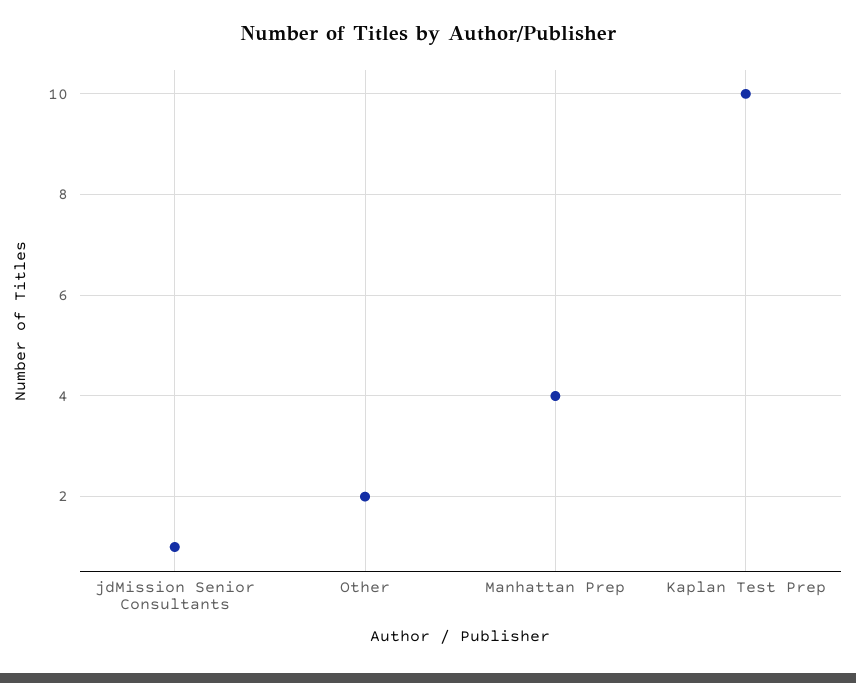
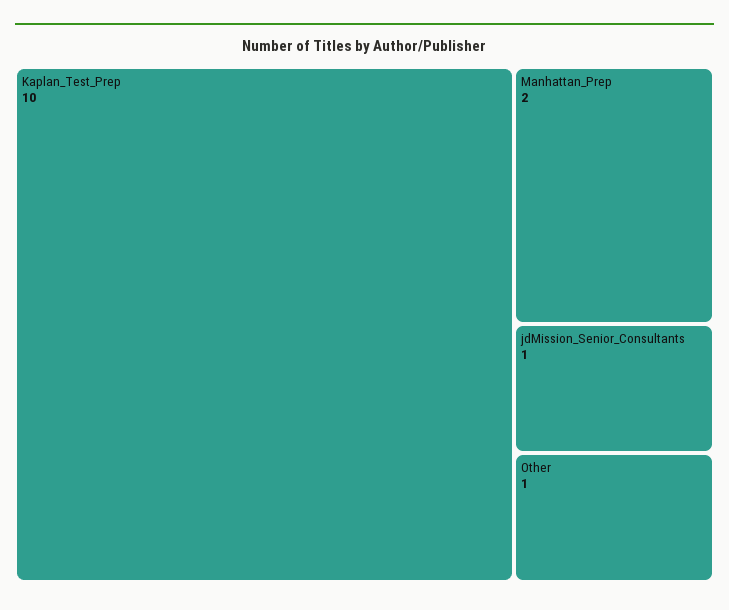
Other: 2 -> 1
Manhattan Prep: 4 -> 2

